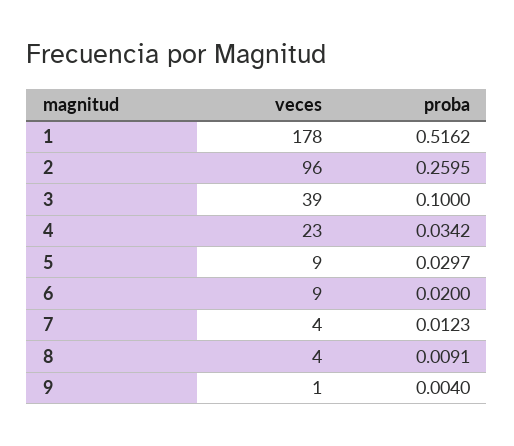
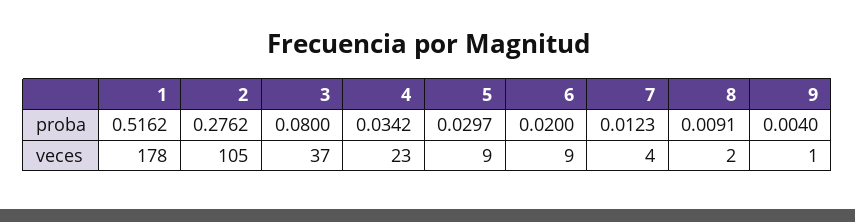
veces, 2: 96 -> 105
proba, 2: 0.2595 -> 0.2762
veces, 3: 39 -> 37
proba, 3: 0.1 -> 0.08
veces, 8: 4 -> 2

